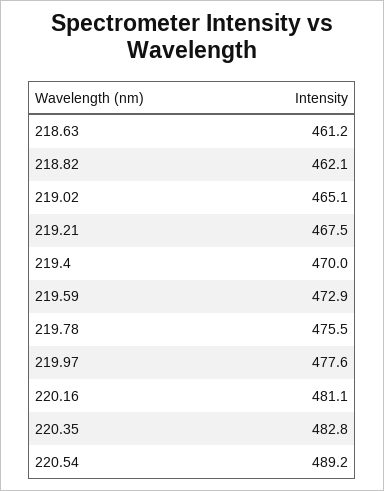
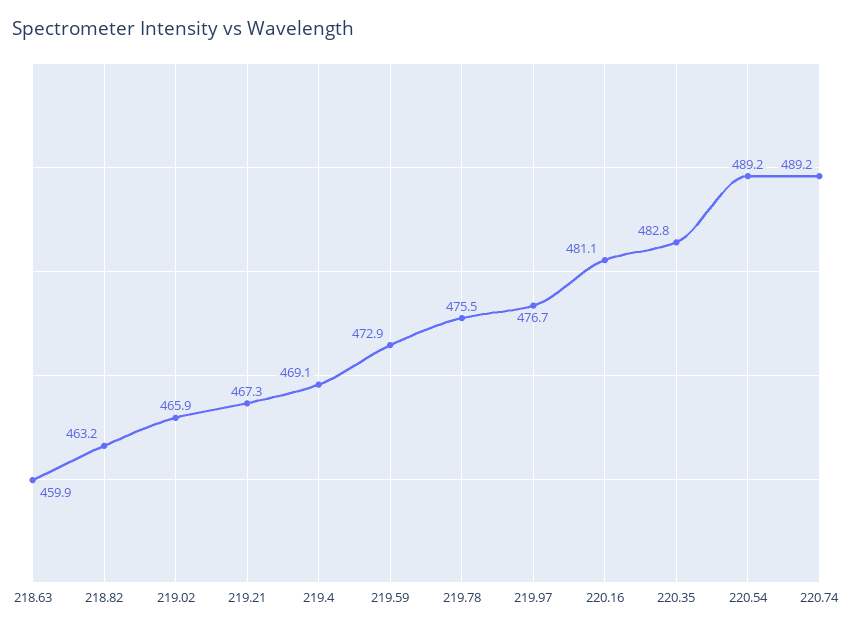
218.63: 461.2 -> 459.9
218.82: 462.1 -> 463.2
219.02: 465.1 -> 465.9
219.21: 467.5 -> 467.3
219.4: 470 -> 469.1
219.97: 477.6 -> 476.7
220.74: none -> 489.2

